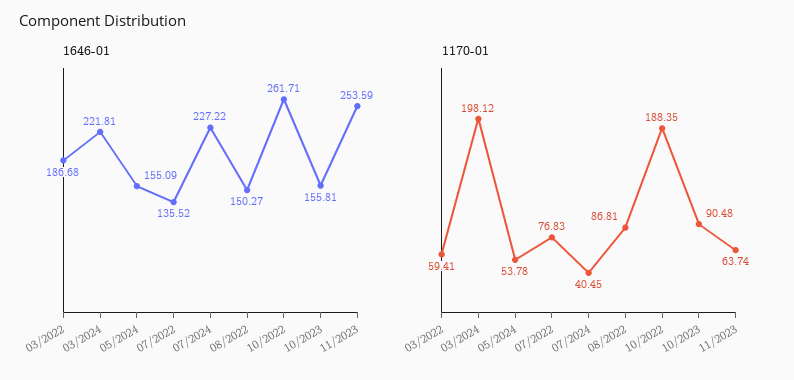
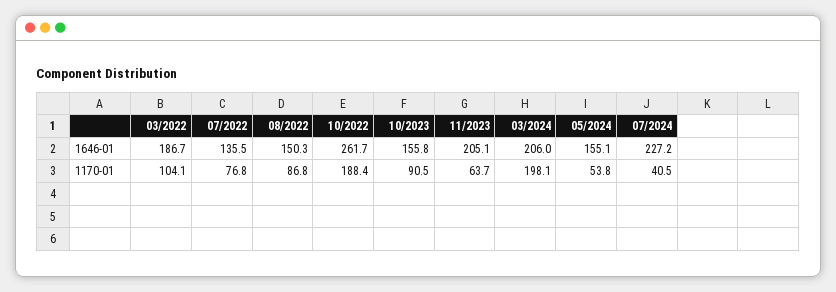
1646-01, 03/2024: 221.81 -> 206
1646-01, 11/2023: 253.59 -> 205.1
1170-01, 03/2022: 59.41 -> 104.1

